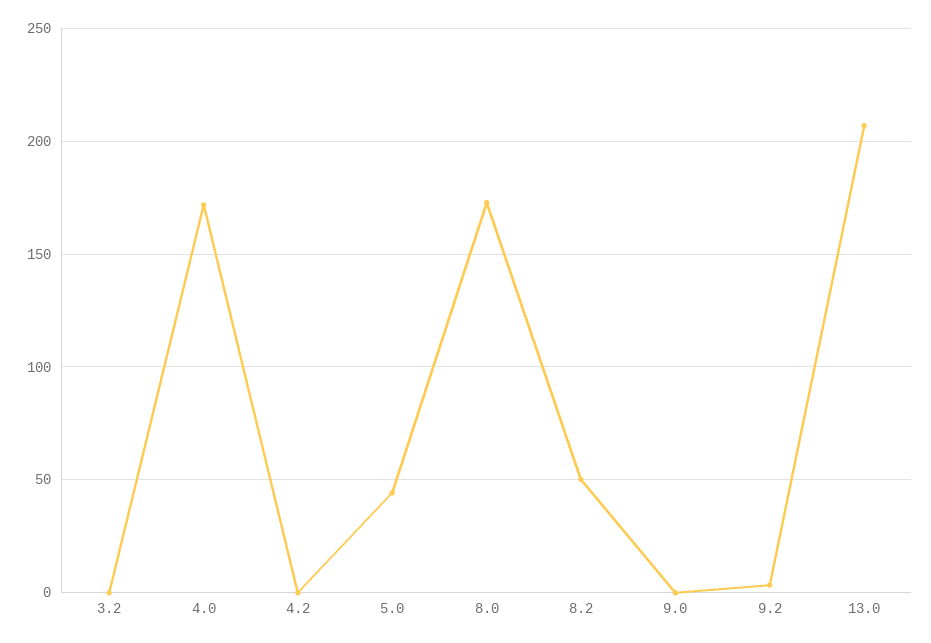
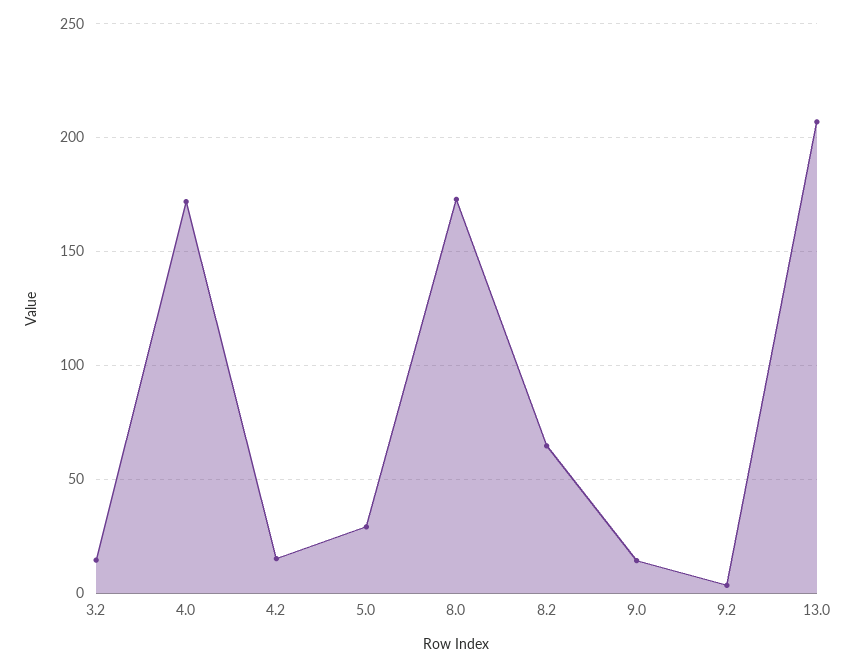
3.2: 0 -> 15
4.2: 0 -> 15
5.0: 45 -> 30
8.2: 50 -> 65
9.0: 0 -> 15

